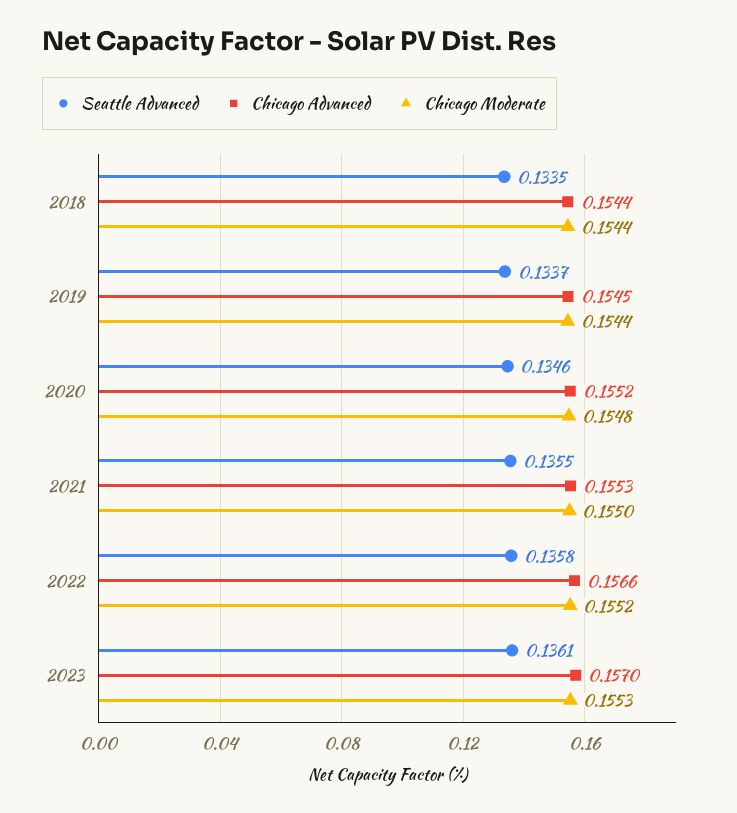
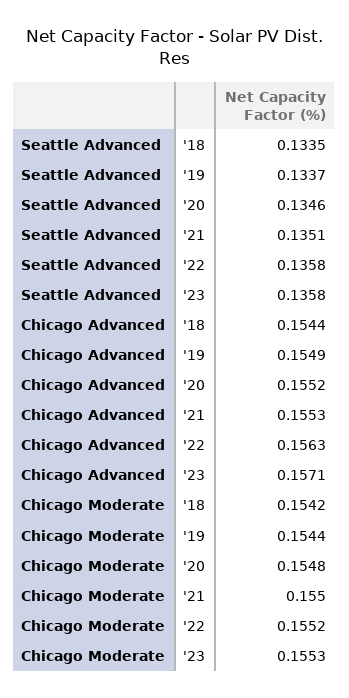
Chicago Moderate, 2018: 0.1544 -> 0.1542
Chicago Advanced, 2019: 0.1545 -> 0.1549
Seattle Advanced, 2021: 0.1355 -> 0.1351
Chicago Advanced, 2022: 0.1566 -> 0.1563
Seattle Advanced, 2023: 0.1361 -> 0.1358
Chicago Advanced, 2023: 0.157 -> 0.1571

